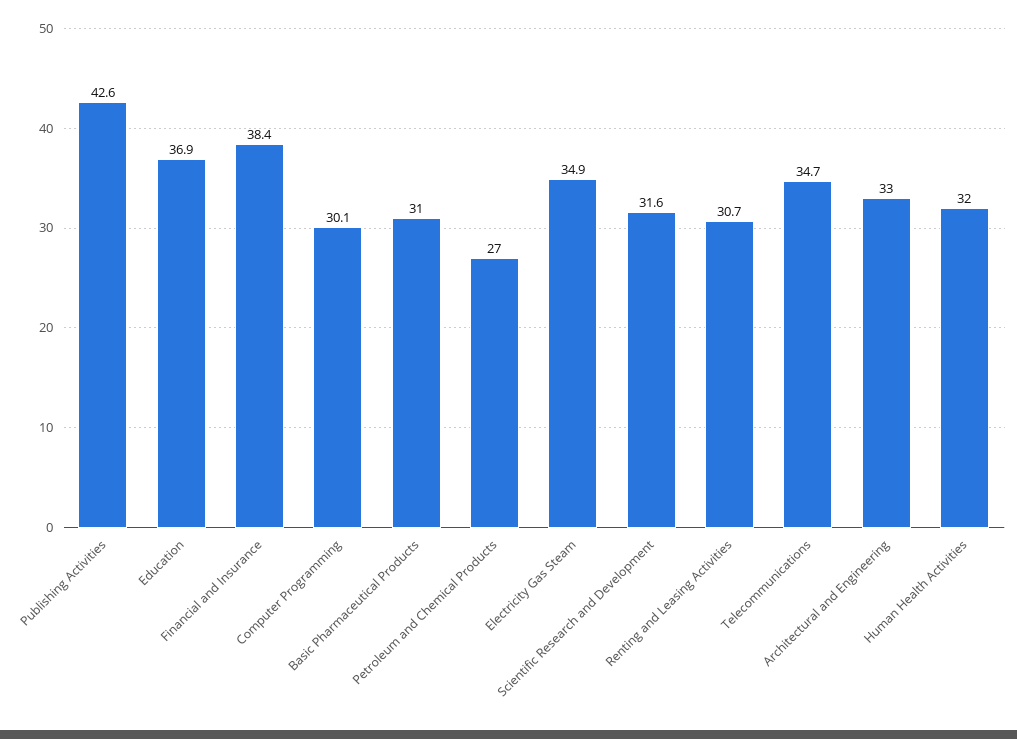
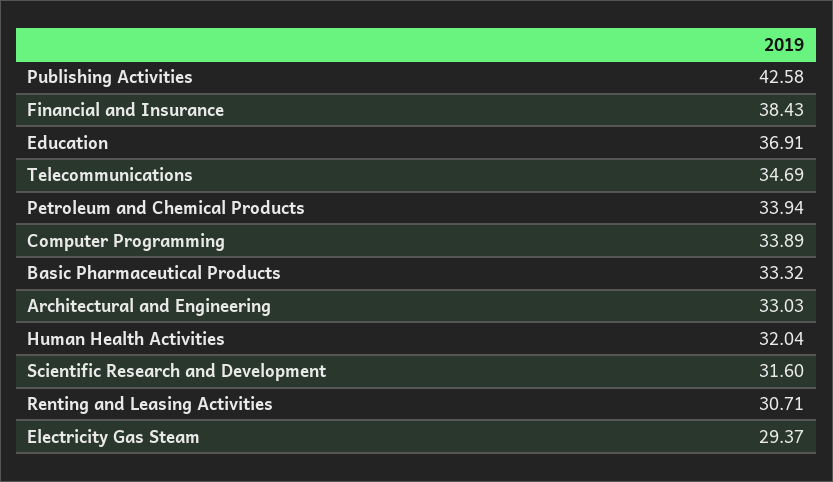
Computer Programming: 30.1 -> 33.89
Basic Pharmaceutical Products: 31 -> 33.32
Petroleum and Chemical Products: 27 -> 33.94
Electricity Gas Steam: 34.9 -> 29.37

